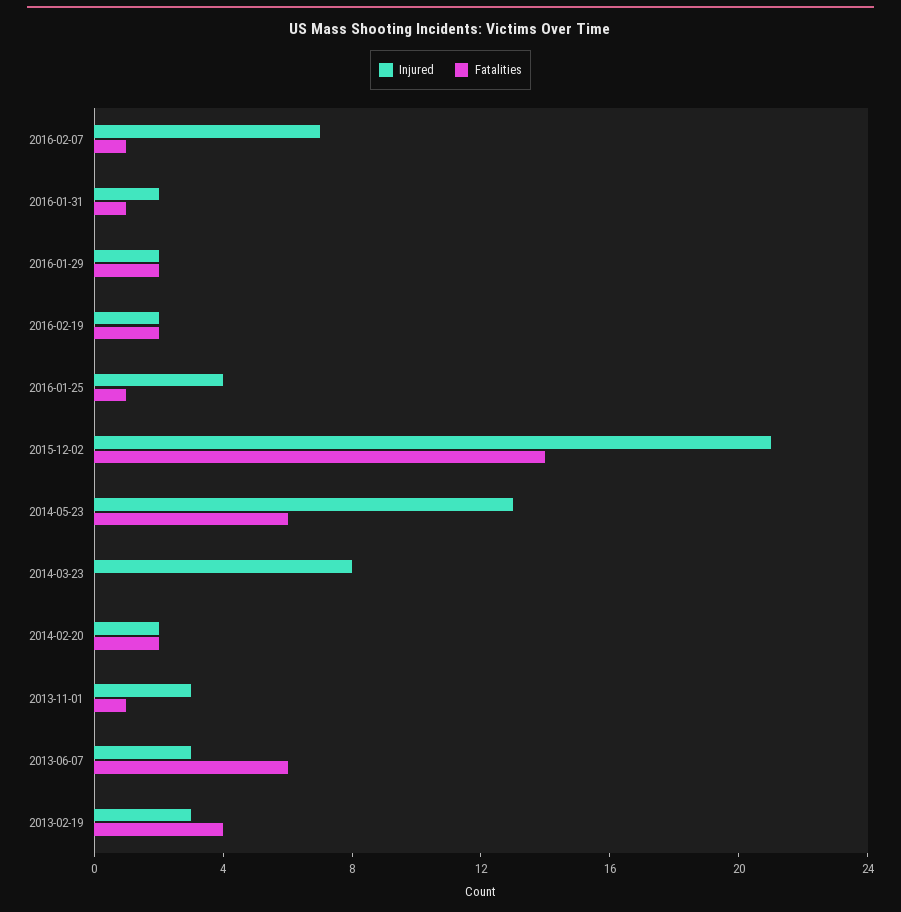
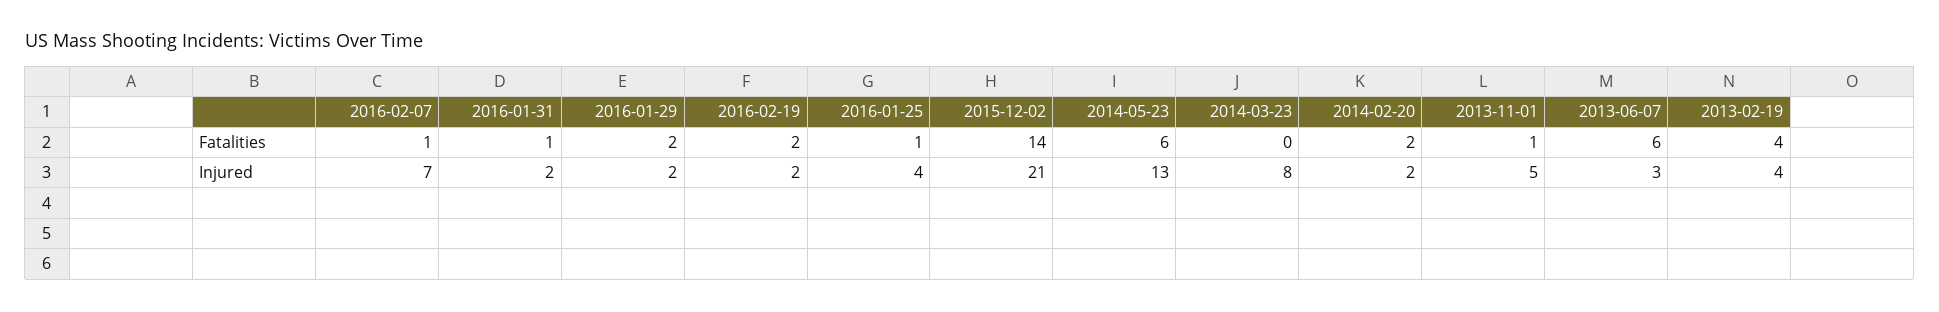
Injured, 2013-11-01: 3 -> 5
Injured, 2013-02-19: 3 -> 4

